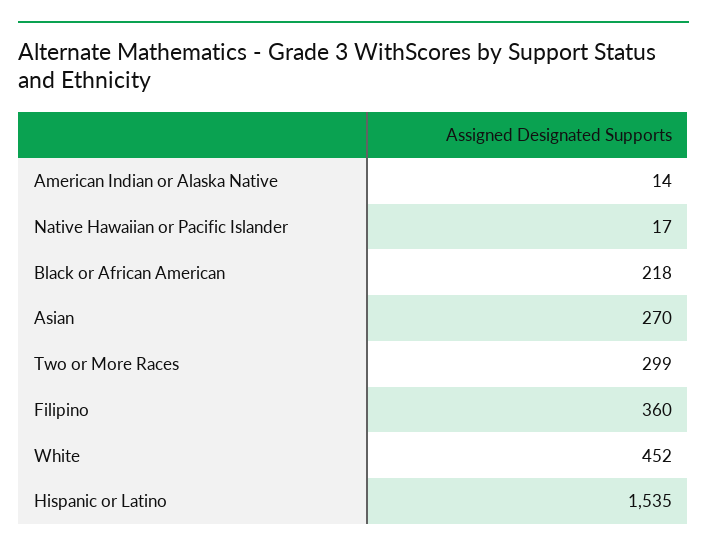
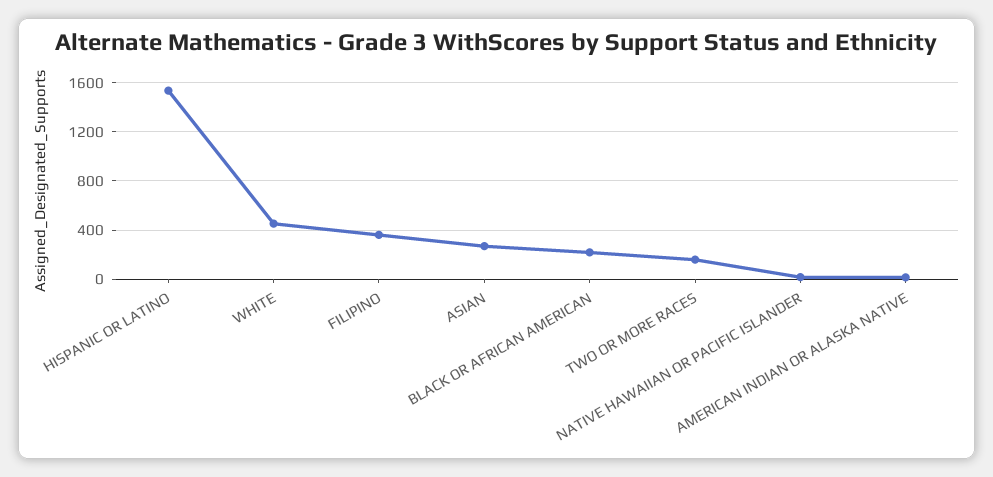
Two or More Races: 299 -> 150

